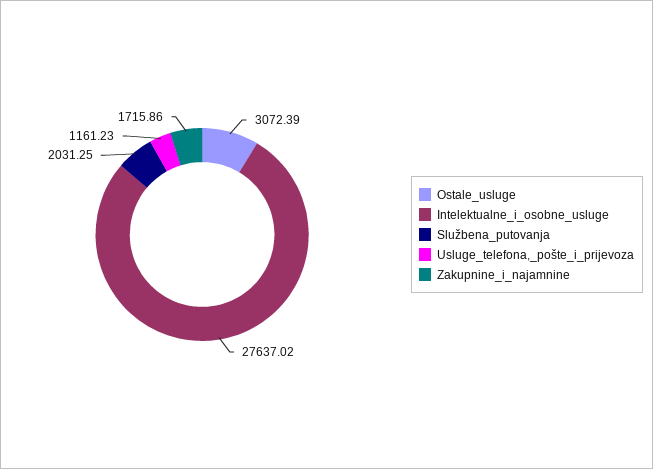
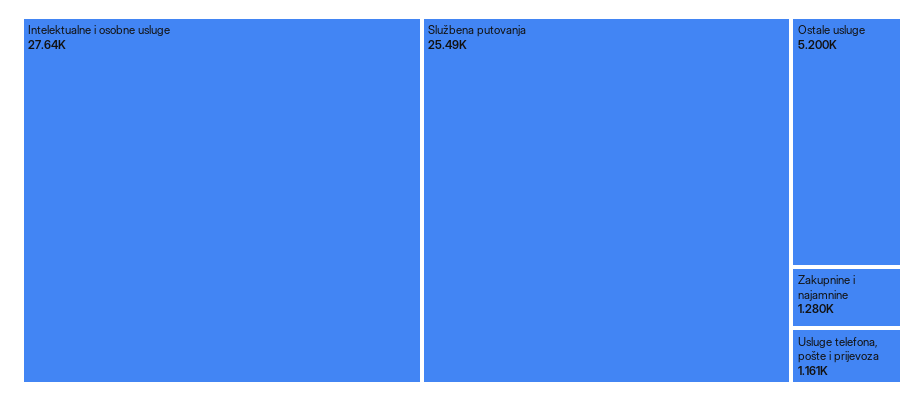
Ostale_usluge: 3072.39 -> 5200
Službena_putovanja: 2031.25 -> 25490
Zakupnine_i_najamnine: 1715.86 -> 1280

